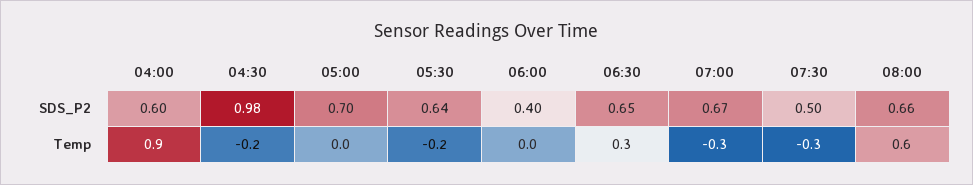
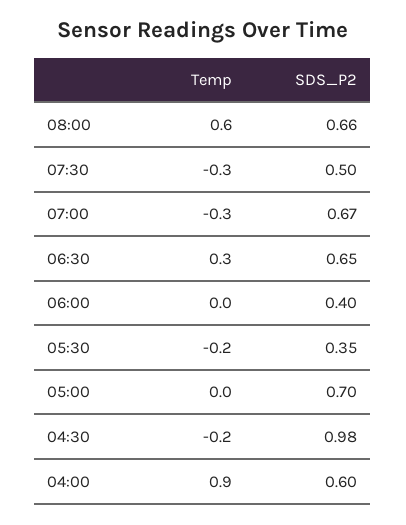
05:30, SDS_P2: 0.64 -> 0.35

